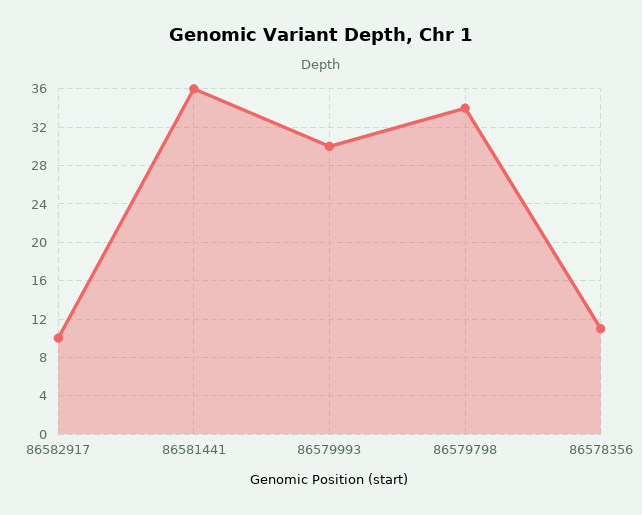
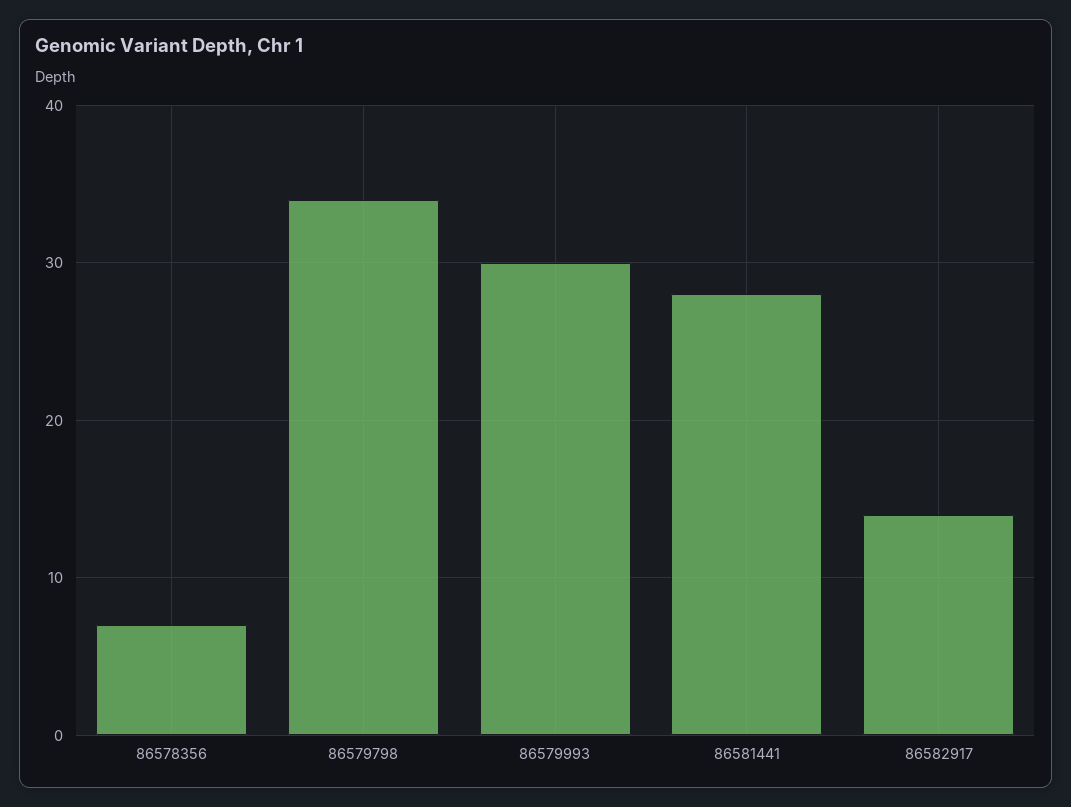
86582917: 10 -> 14
86581441: 36 -> 28
86578356: 11 -> 7

